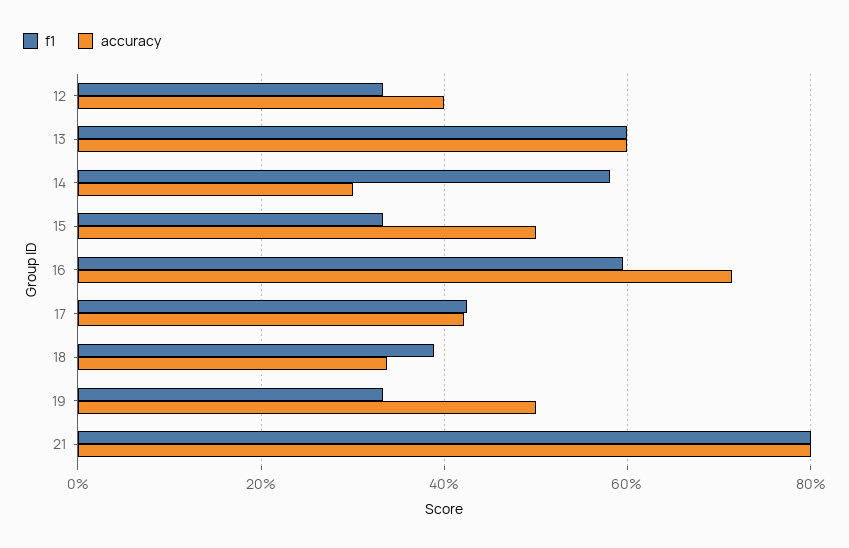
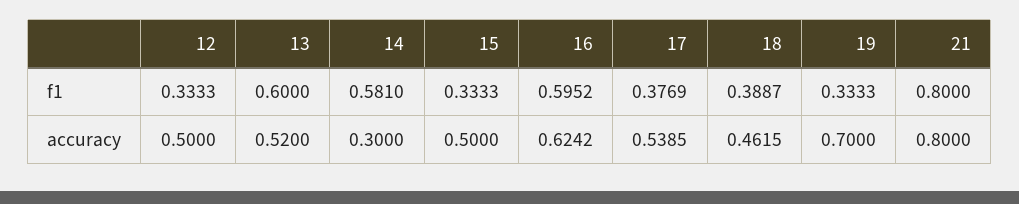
accuracy, 12: 0.4 -> 0.5
accuracy, 13: 0.6 -> 0.52
accuracy, 16: 0.72 -> 0.6242
f1, 17: 0.42 -> 0.3769
accuracy, 17: 0.42 -> 0.5385
accuracy, 18: 0.34 -> 0.4615
accuracy, 19: 0.5 -> 0.7

